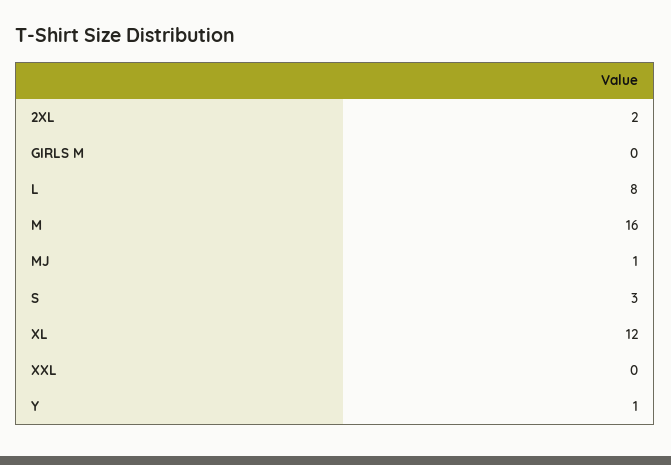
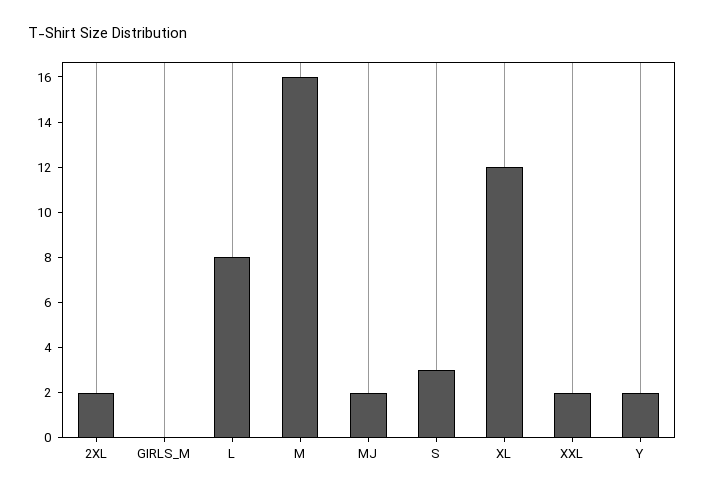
MJ: 1 -> 2
XXL: 0 -> 2
Y: 1 -> 2

